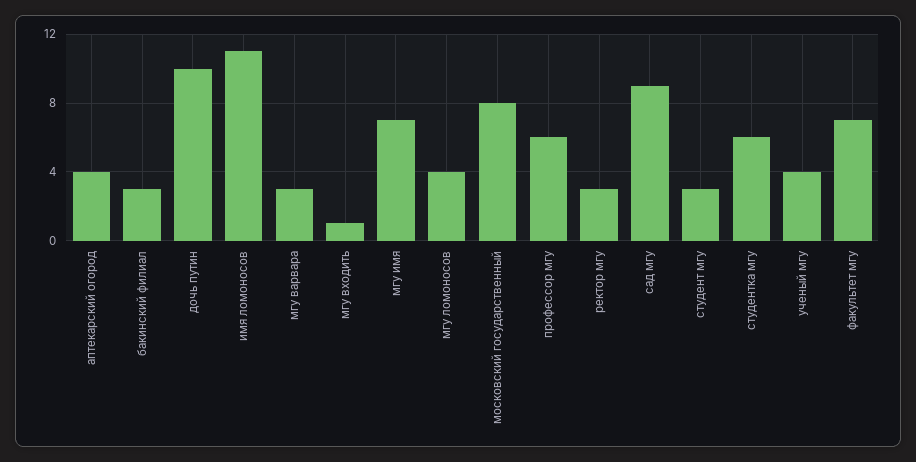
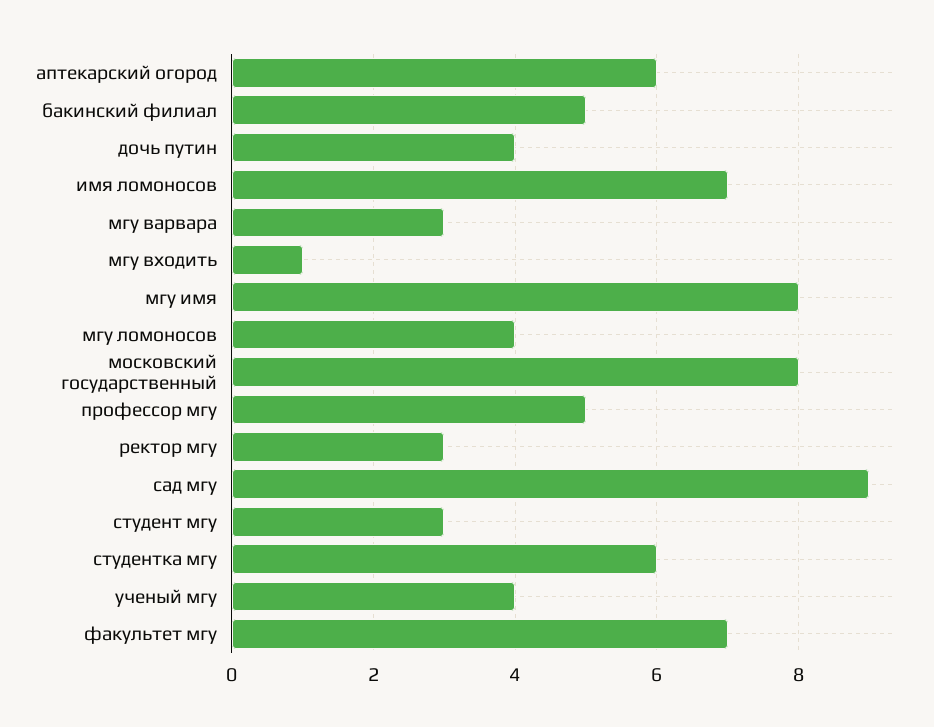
аптекарский огород: 4 -> 6
бакинский филиал: 3 -> 5
дочь путин: 10 -> 4
имя ломоносов: 11 -> 7
мгу имя: 7 -> 8
профессор мгу: 6 -> 5

